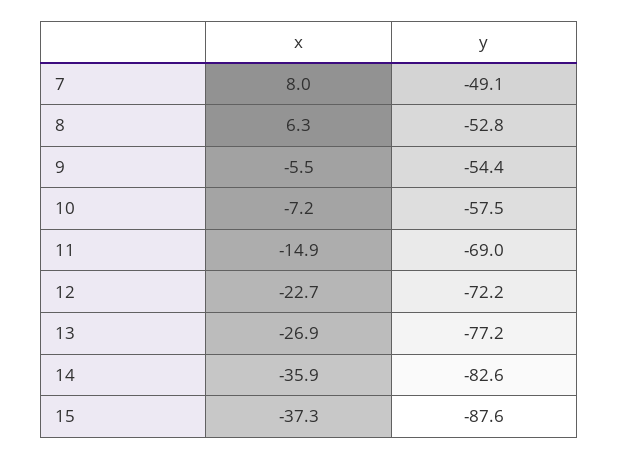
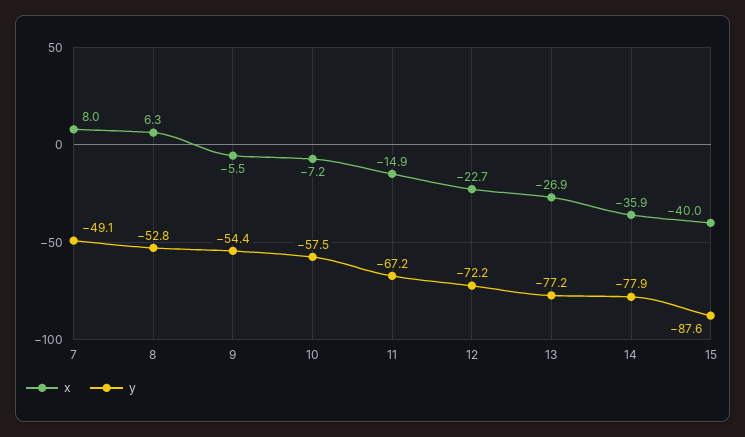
y, 11: -69 -> -67.2
y, 14: -82.6 -> -77.9
x, 15: -37.3 -> -40

